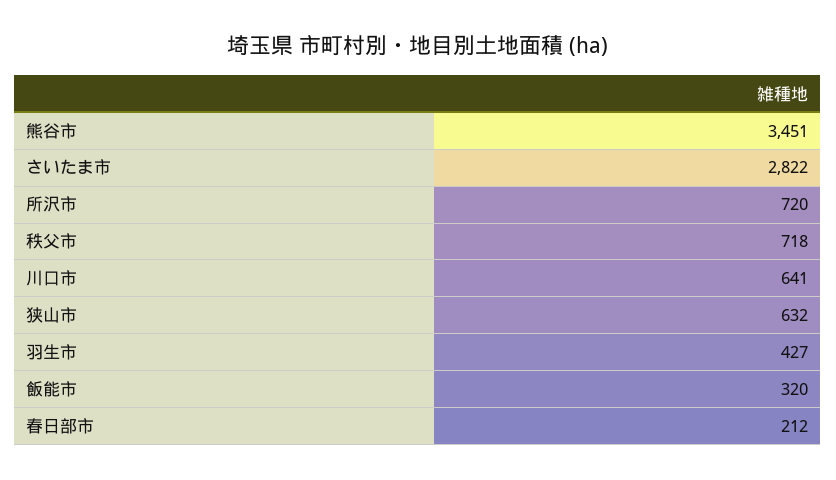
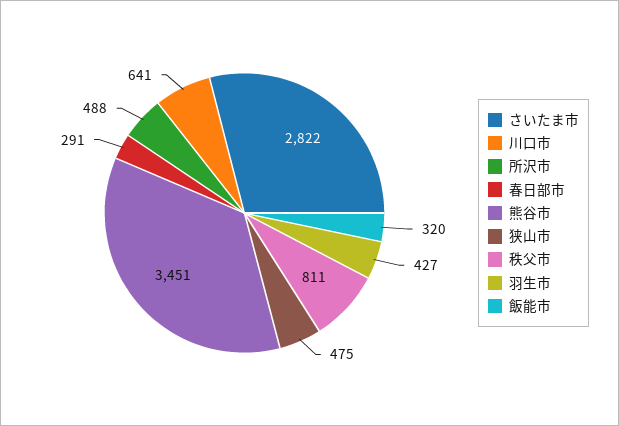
所沢市: 720 -> 488
秩父市: 718 -> 811
狭山市: 632 -> 475
春日部市: 212 -> 291

